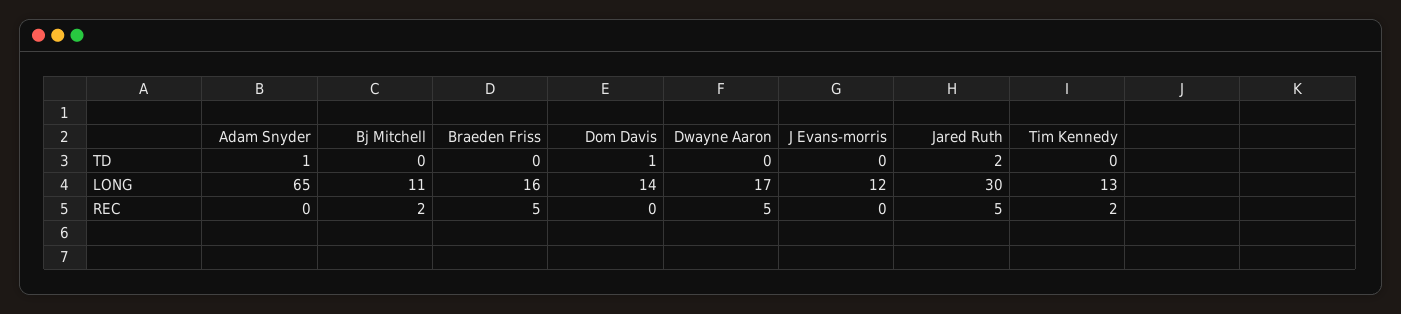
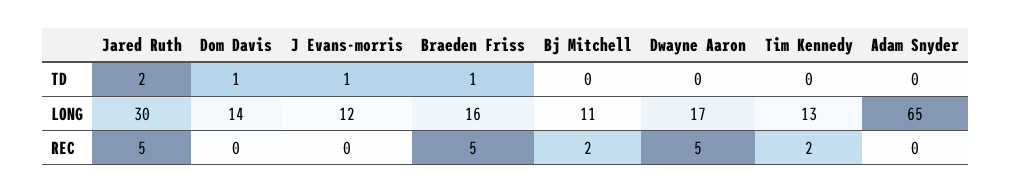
Adam Snyder, TD: 1 -> 0
Braeden Friss, TD: 0 -> 1
J Evans-morris, TD: 0 -> 1

